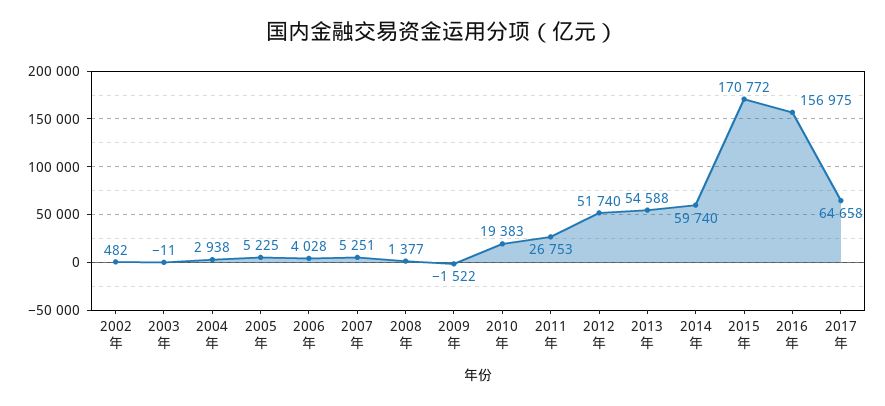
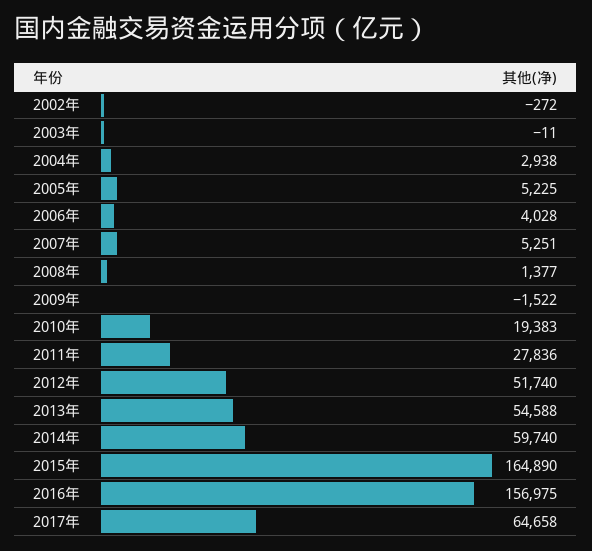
2002年: 482 -> -272
2011年: 26753 -> 27836
2015年: 170772 -> 164890

